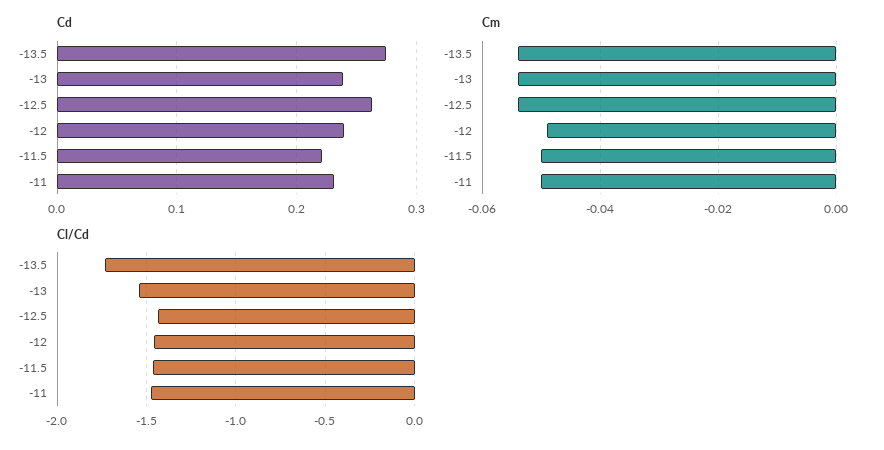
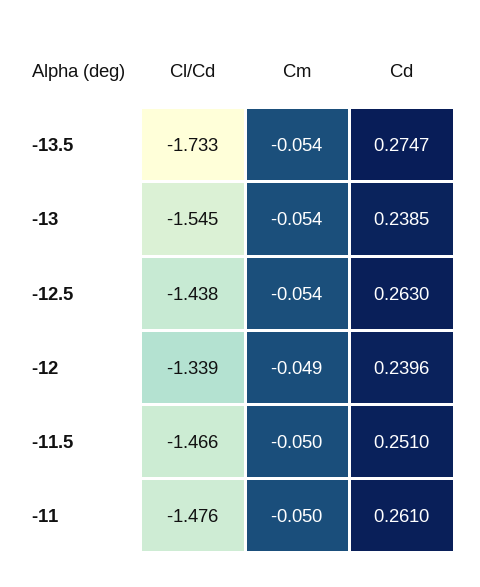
Cd, -11.5: 0.22 -> 0.251
Cd, -11: 0.23 -> 0.261
Cl/Cd, -12: -1.45 -> -1.339

